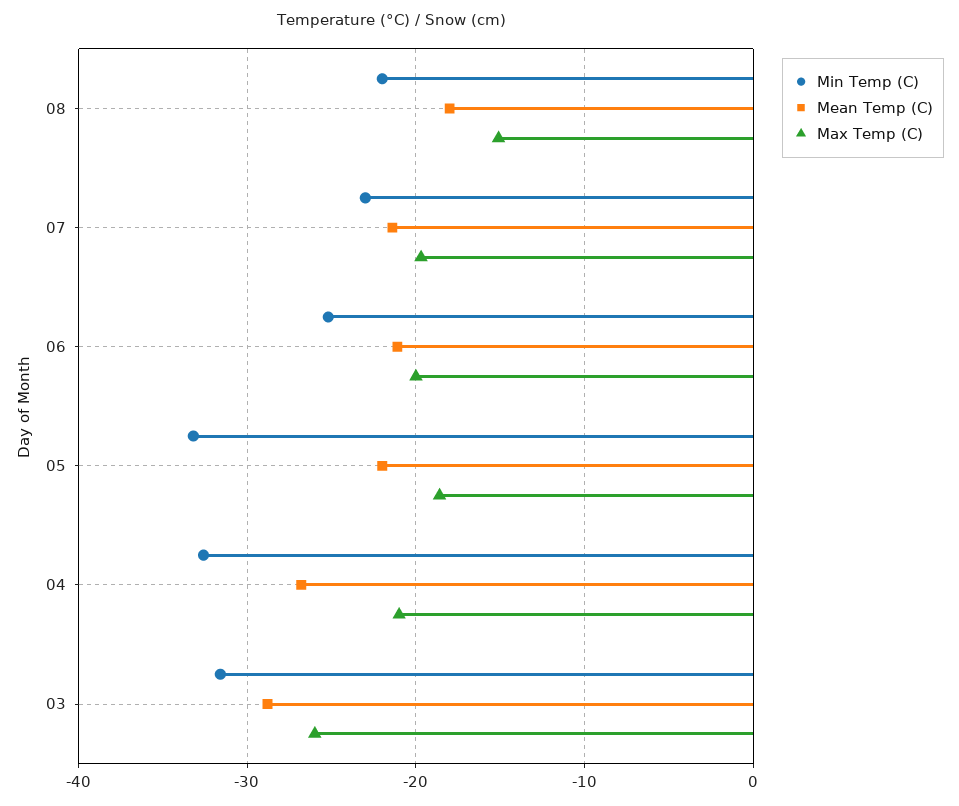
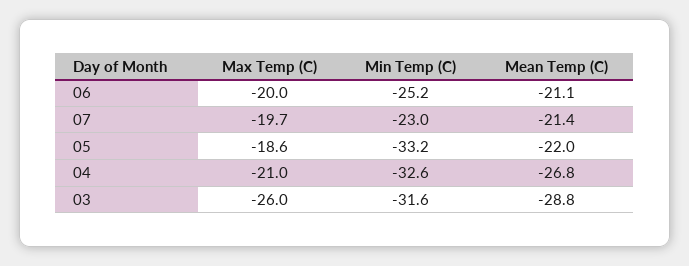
Min Temp (C), 08: -22 -> none
Mean Temp (C), 08: -18 -> none
Max Temp (C), 08: -15 -> none

